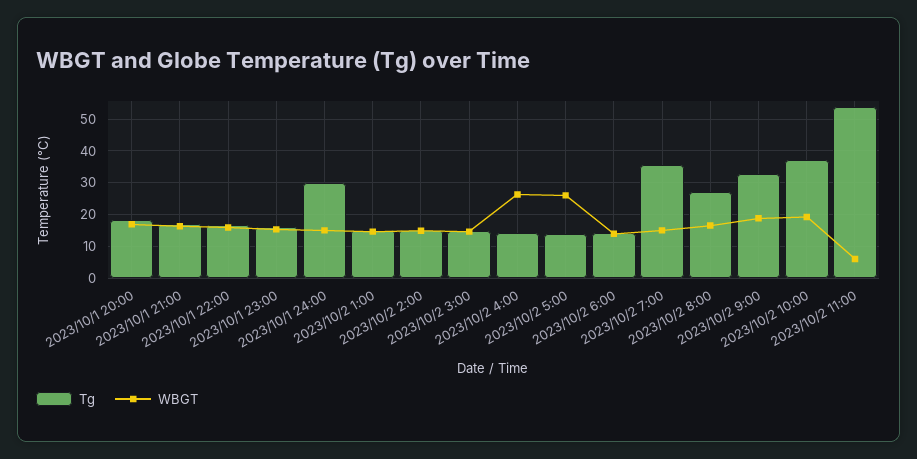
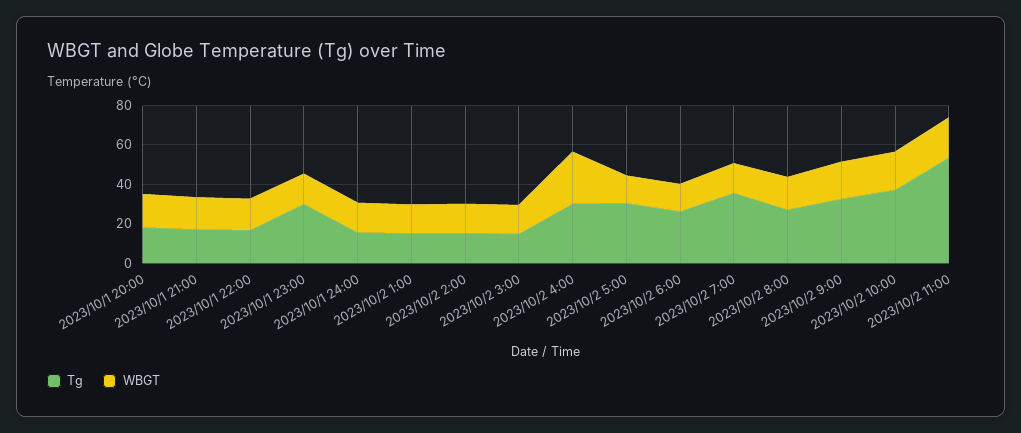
Tg, 2023/10/1 23:00: 16 -> 30
Tg, 2023/10/1 24:00: 30 -> 15
Tg, 2023/10/2 4:00: 14 -> 30
Tg, 2023/10/2 5:00: 14 -> 30
WBGT, 2023/10/2 5:00: 26 -> 15
Tg, 2023/10/2 6:00: 14 -> 25
WBGT, 2023/10/2 11:00: 6 -> 20

